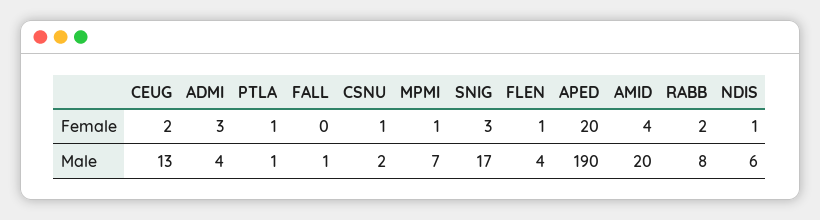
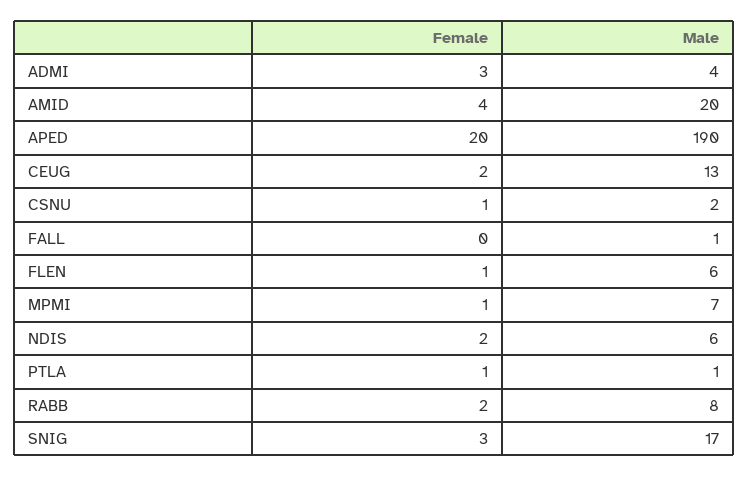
NDIS, Female: 1 -> 2
FLEN, Male: 4 -> 6

